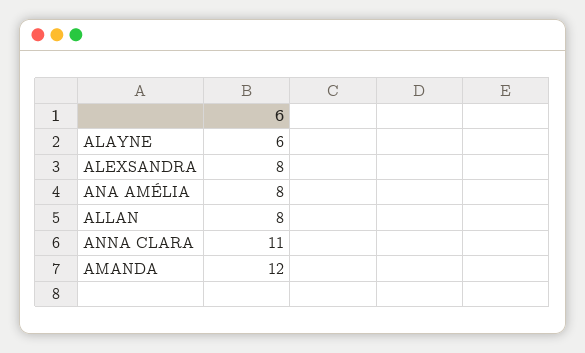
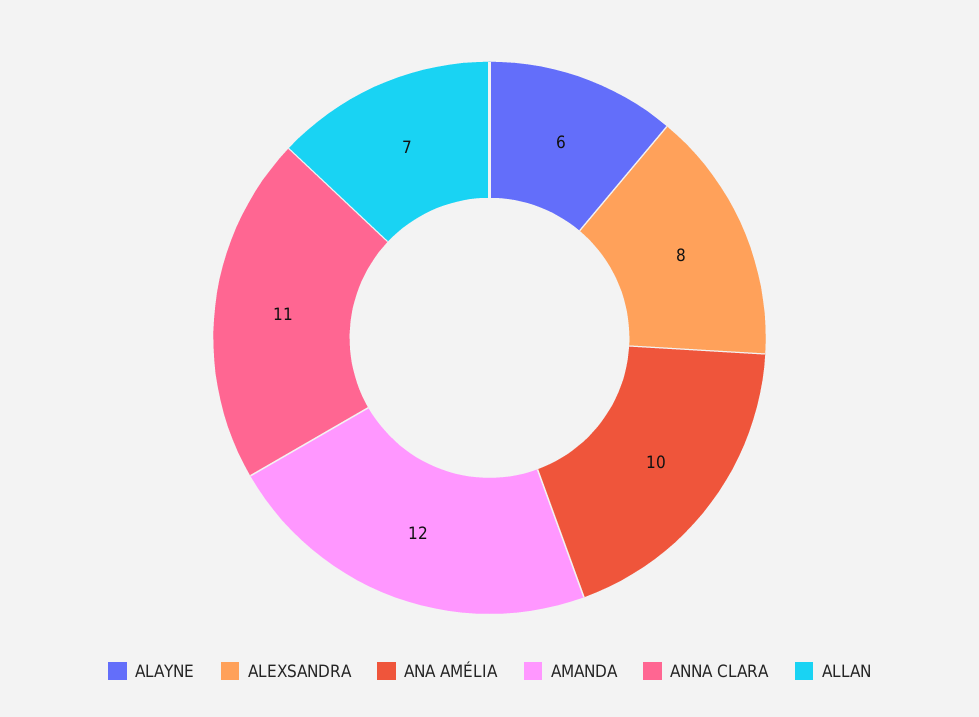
ANA AMÉLIA: 8 -> 10
ALLAN: 8 -> 7

